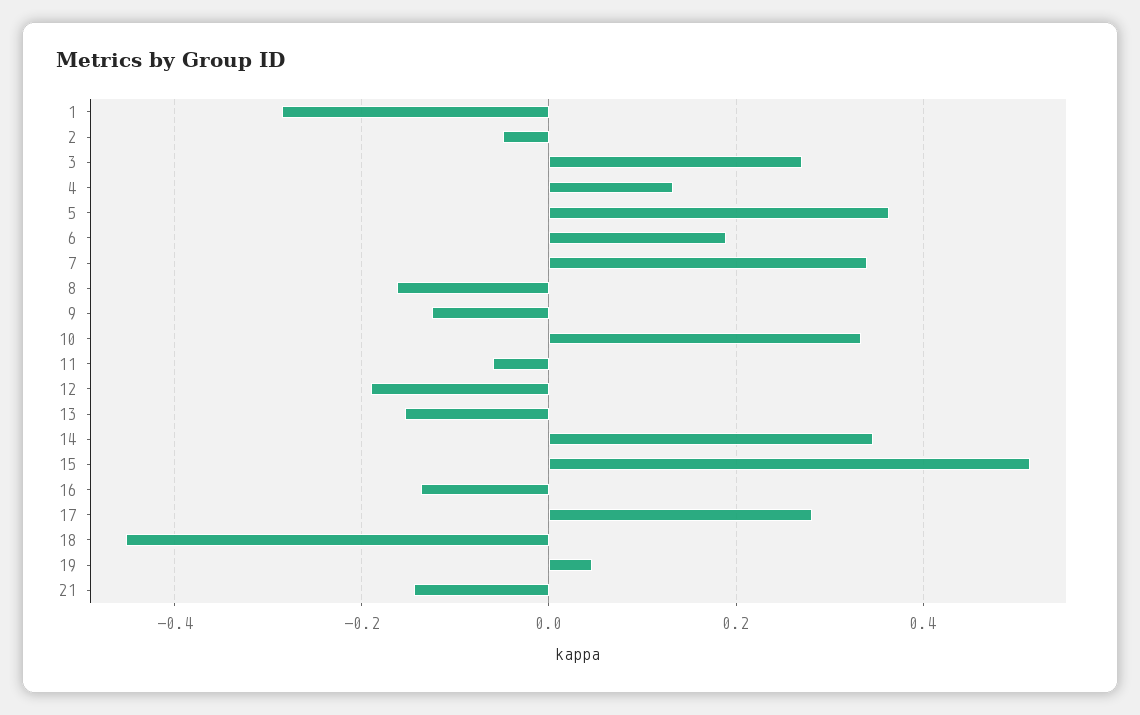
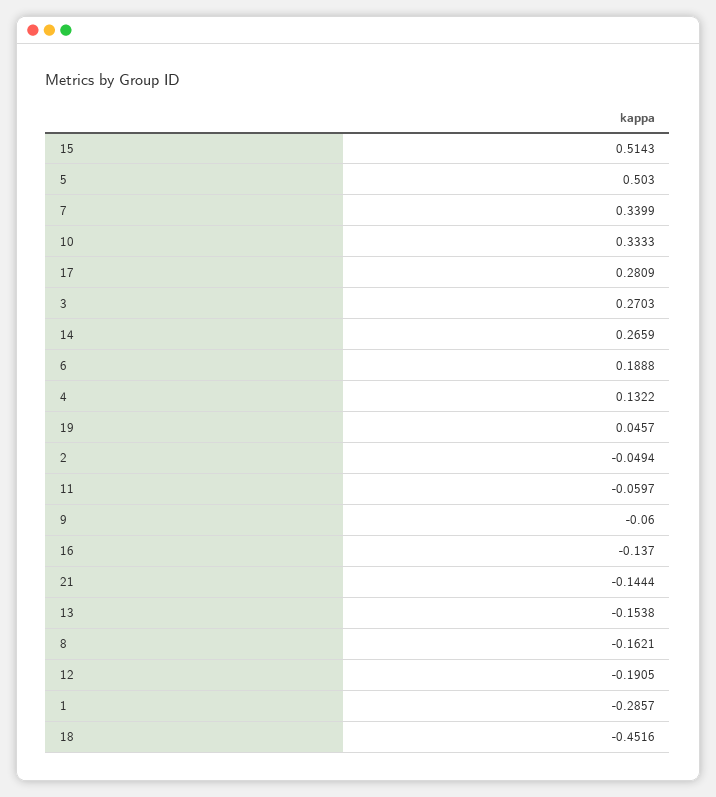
5: 0.36 -> 0.503
9: -0.12 -> -0.06
14: 0.34 -> 0.2659

